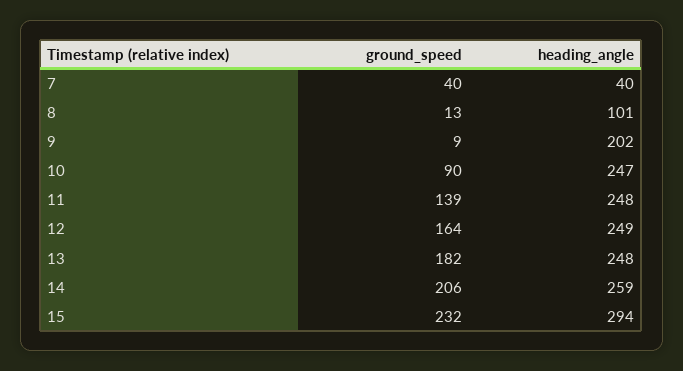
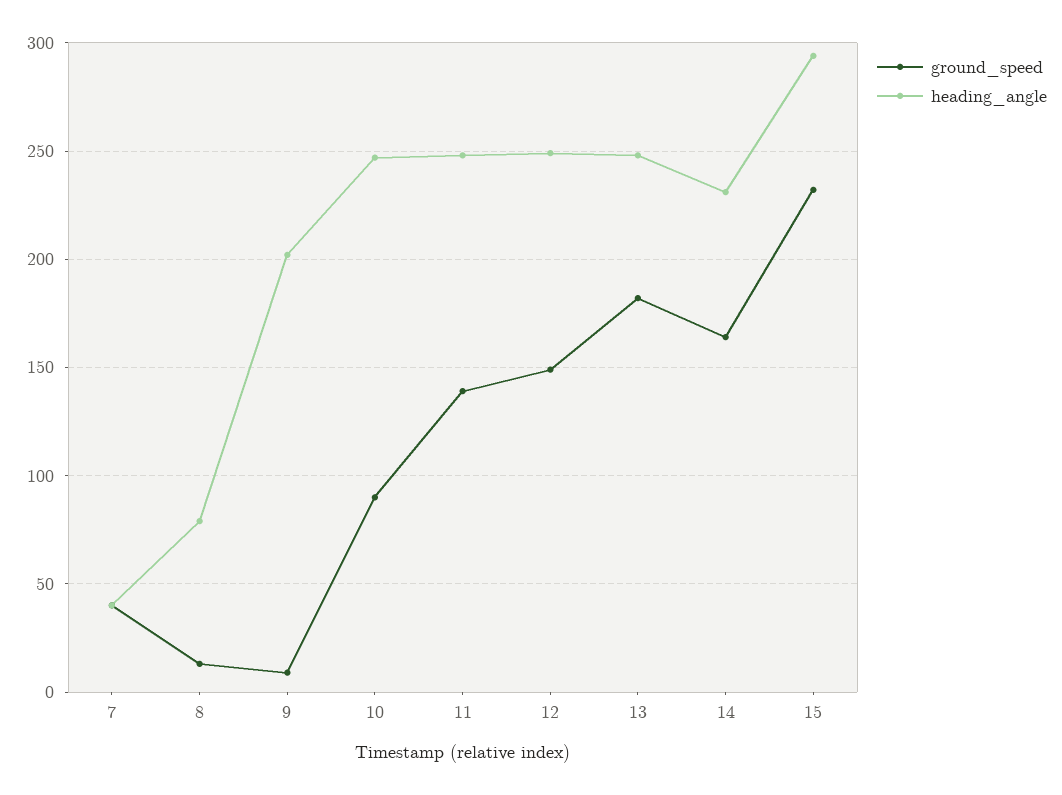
heading_angle, 8: 101 -> 80
ground_speed, 12: 164 -> 150
ground_speed, 14: 206 -> 165
heading_angle, 14: 259 -> 230

